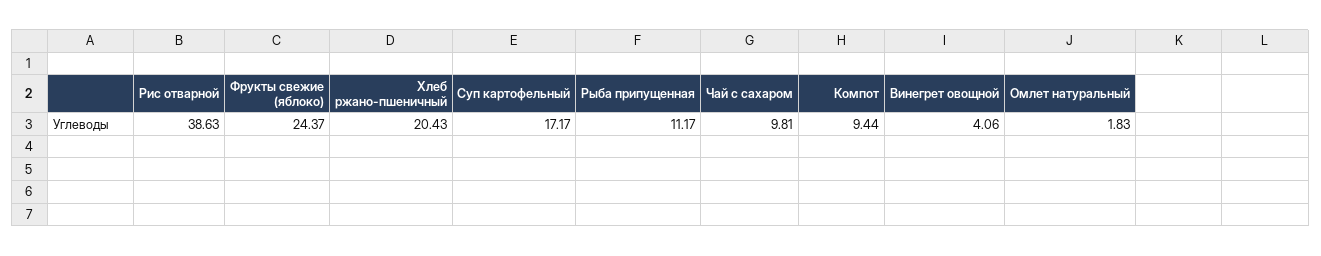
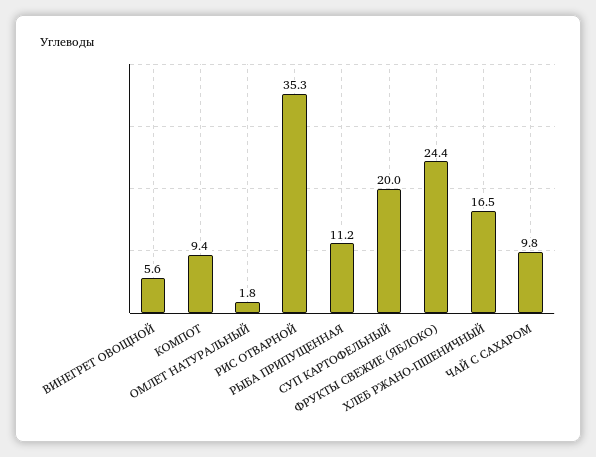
Рис отварной: 38.63 -> 35.3
Хлеб ржано-пшеничный: 20.43 -> 16.5
Суп картофельный: 17.17 -> 20
Винегрет овощной: 4.06 -> 5.6

